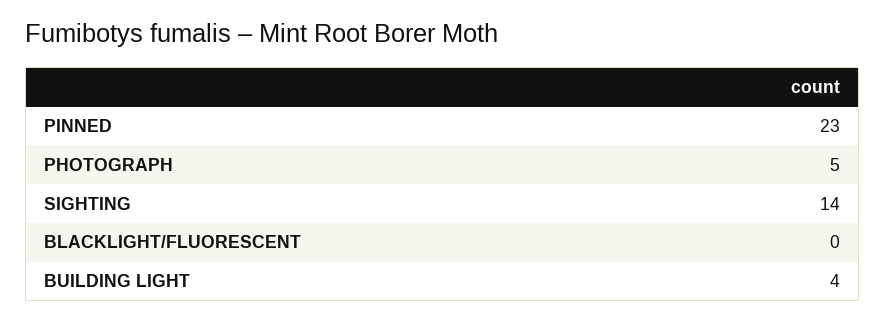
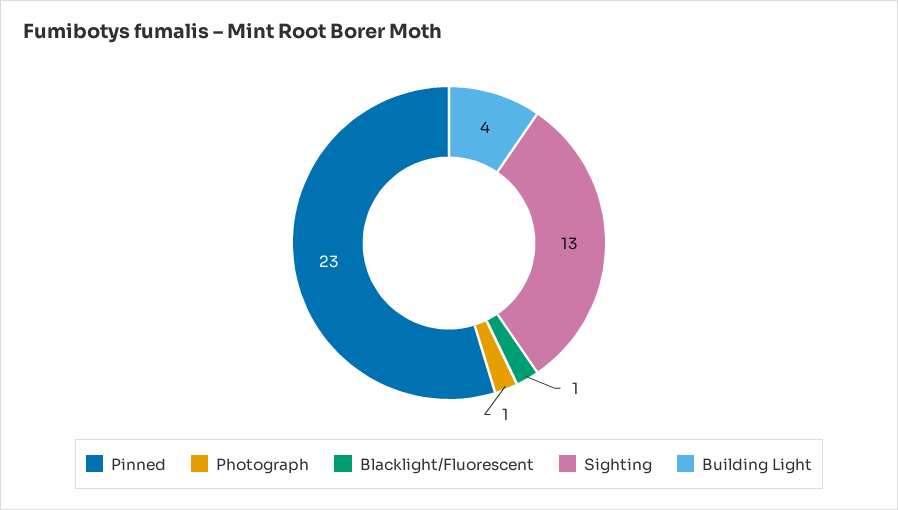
PHOTOGRAPH: 5 -> 1
SIGHTING: 14 -> 13
BLACKLIGHT/FLUORESCENT: 0 -> 1

